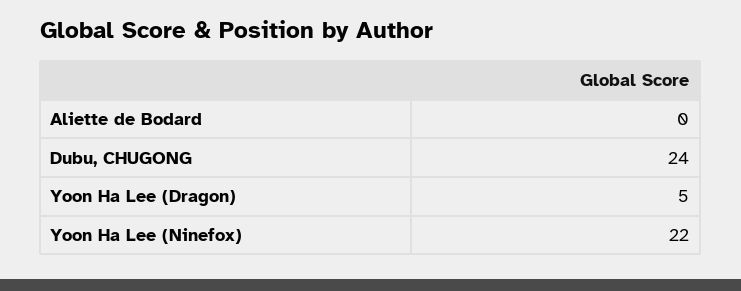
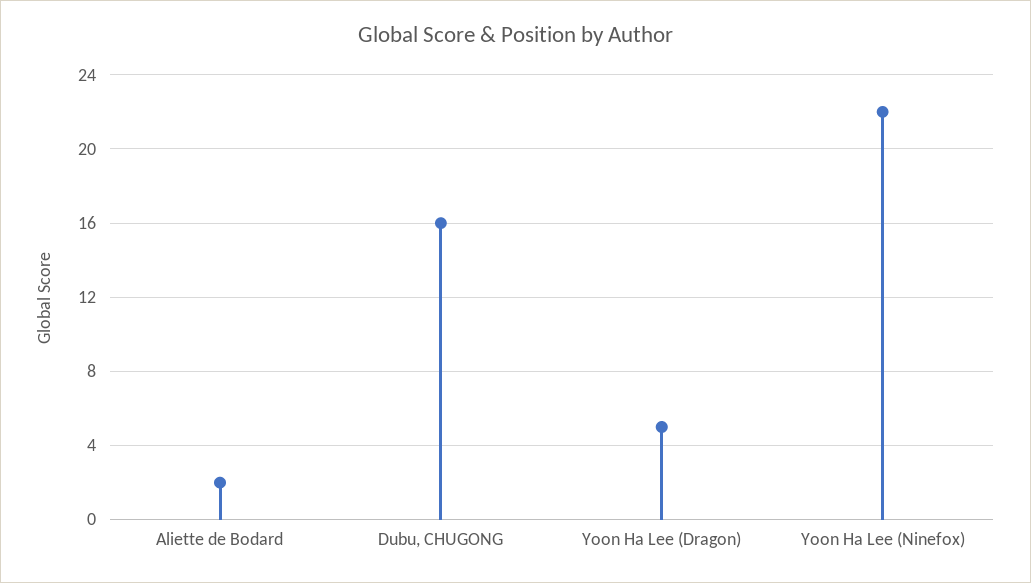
Aliette de Bodard: 0 -> 2
Dubu, CHUGONG: 24 -> 16

